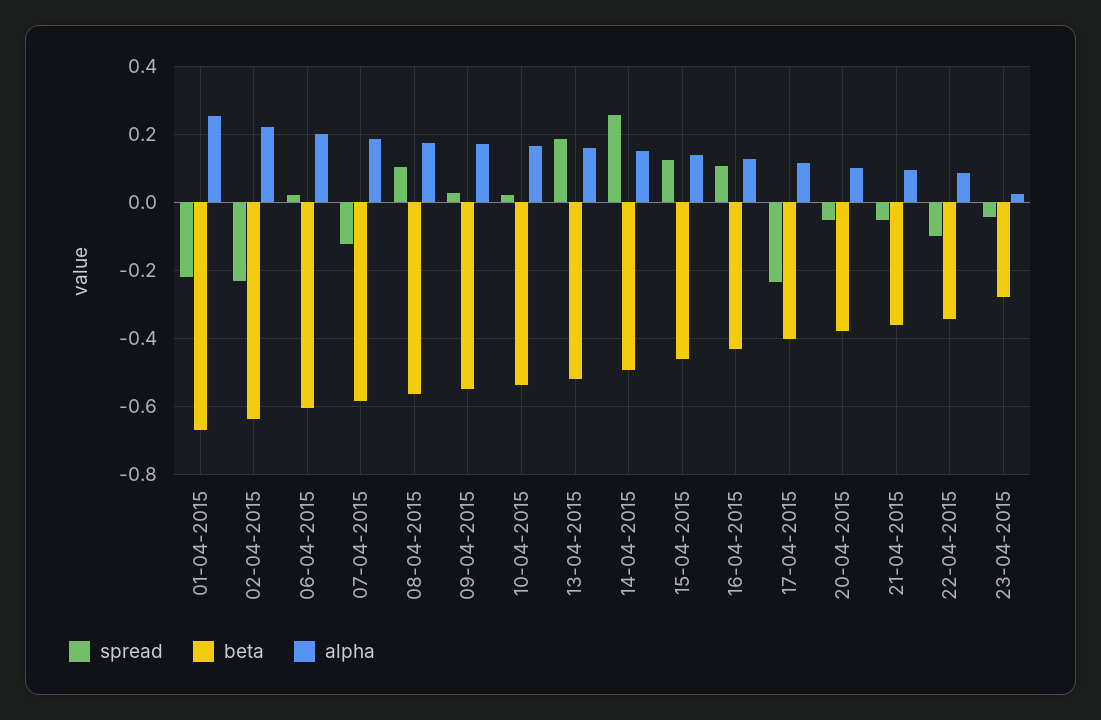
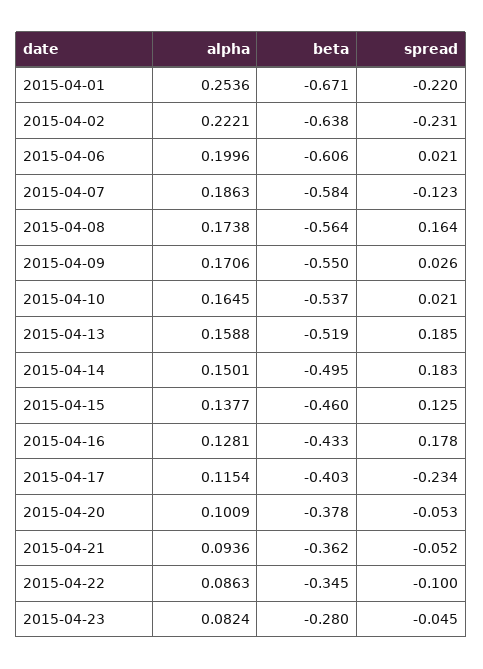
spread, 08-04-2015: 0.1 -> 0.164
spread, 14-04-2015: 0.26 -> 0.183
spread, 16-04-2015: 0.1 -> 0.178
alpha, 23-04-2015: 0.02 -> 0.0824

